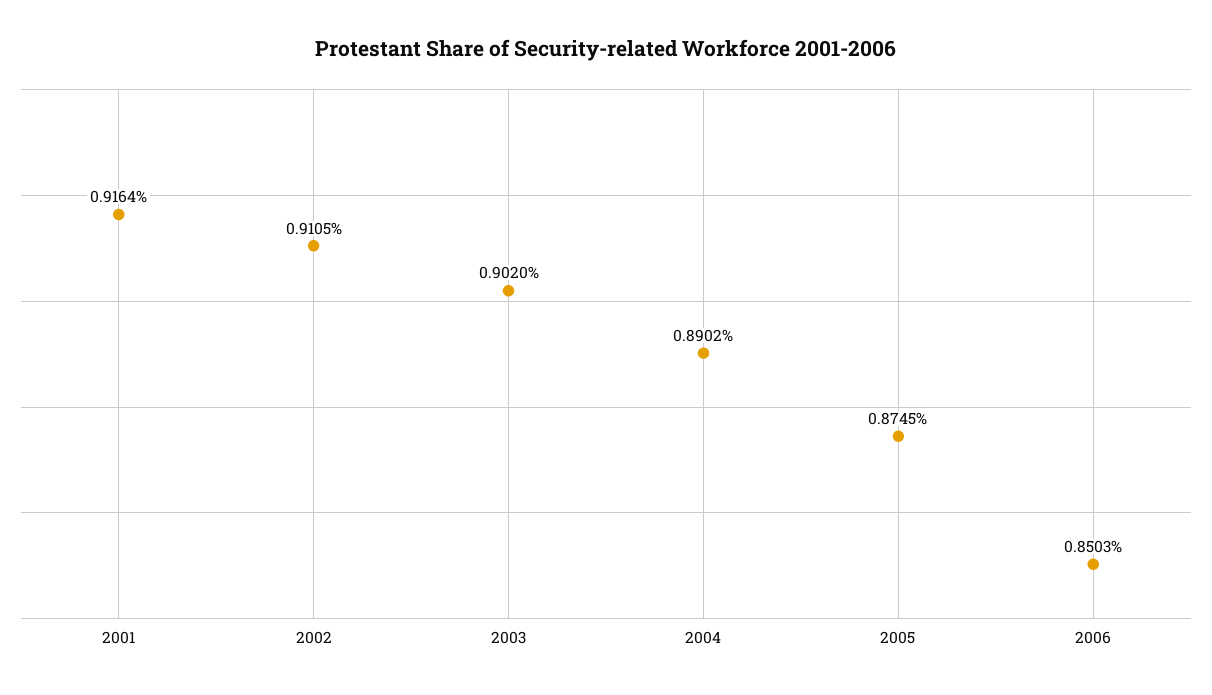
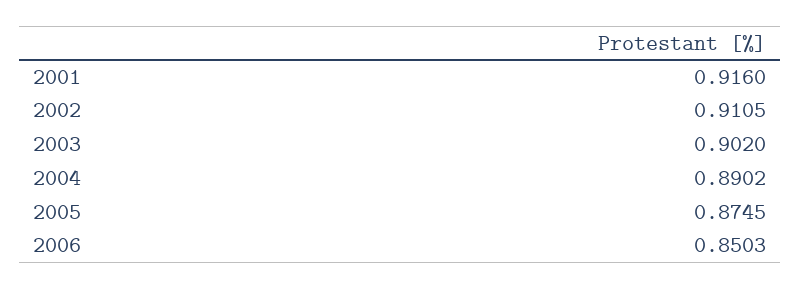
2001: 0.9164 -> 0.916

